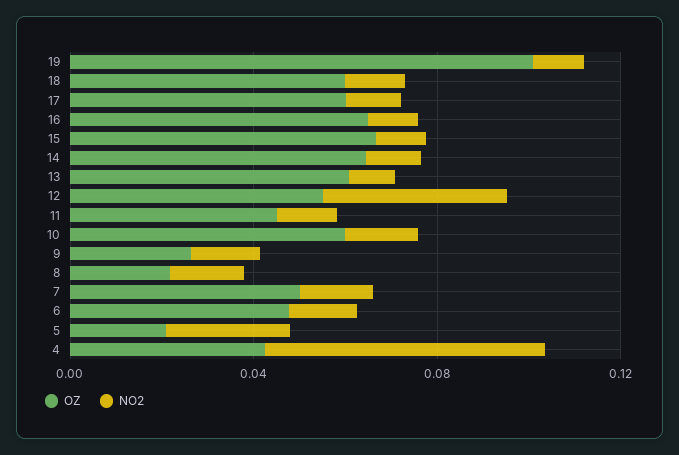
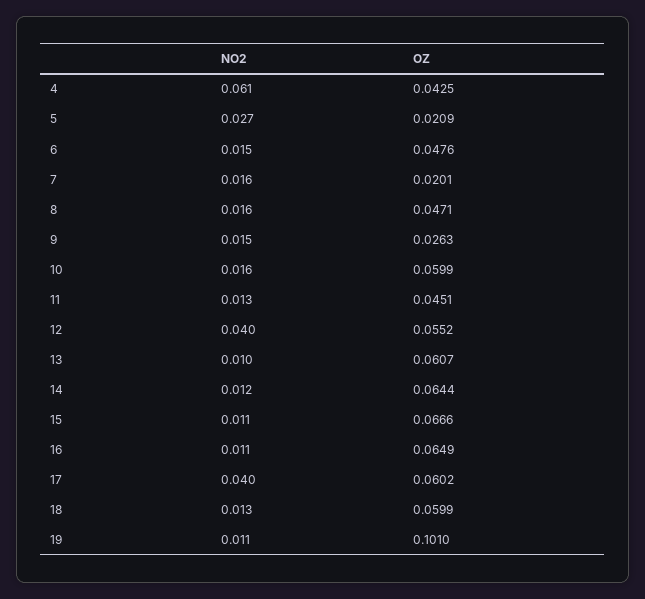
NO2, 17: 0.01 -> 0.04
OZ, 8: 0.02 -> 0.0471
OZ, 7: 0.05 -> 0.0201

